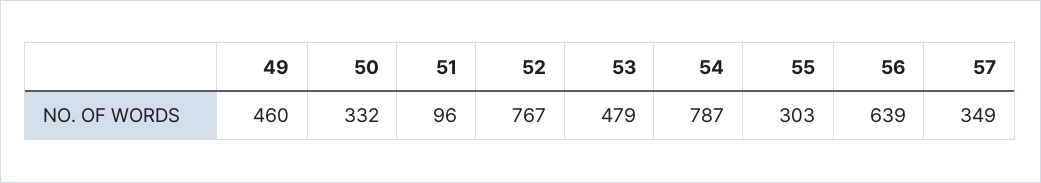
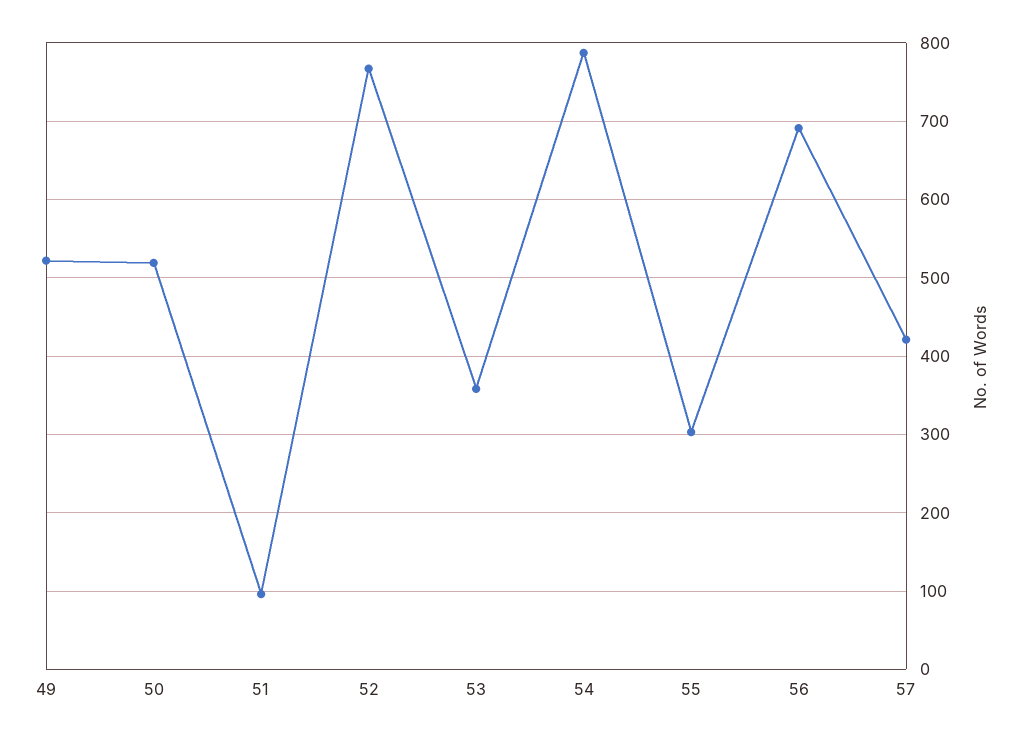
49: 460 -> 520
50: 332 -> 520
53: 479 -> 360
56: 639 -> 690
57: 349 -> 420

